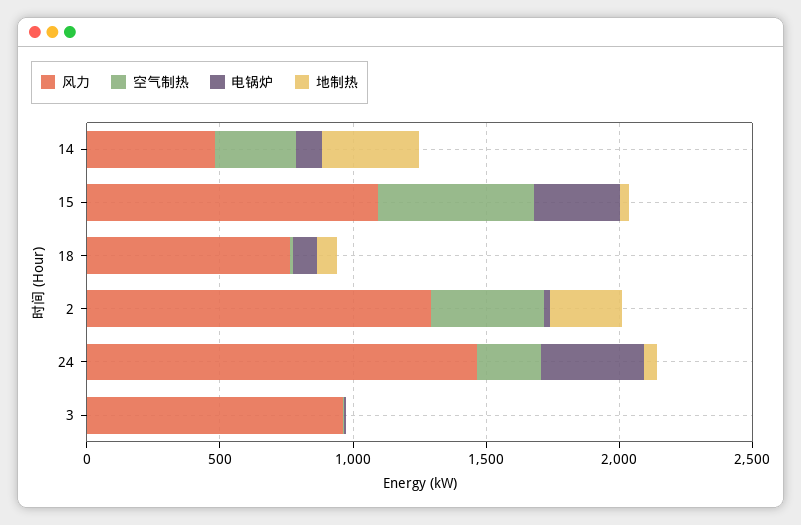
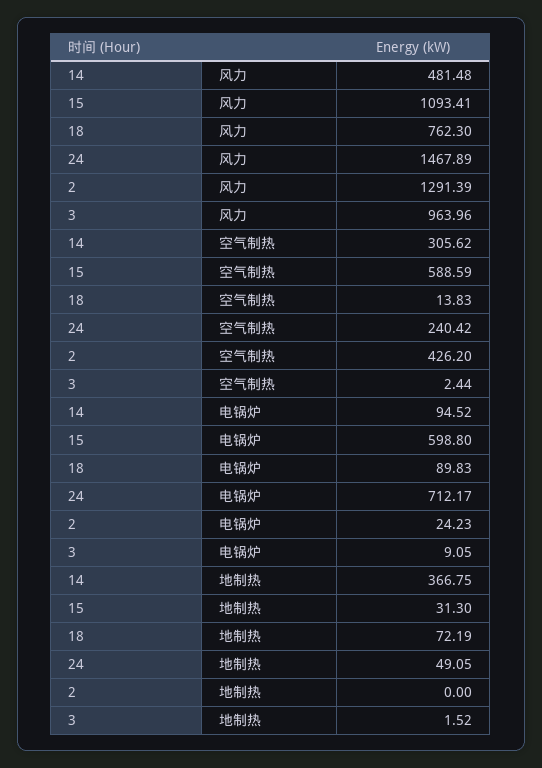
电锅炉, 15: 300 -> 598.8
地制热, 2: 300 -> 0
电锅炉, 24: 400 -> 712.17

